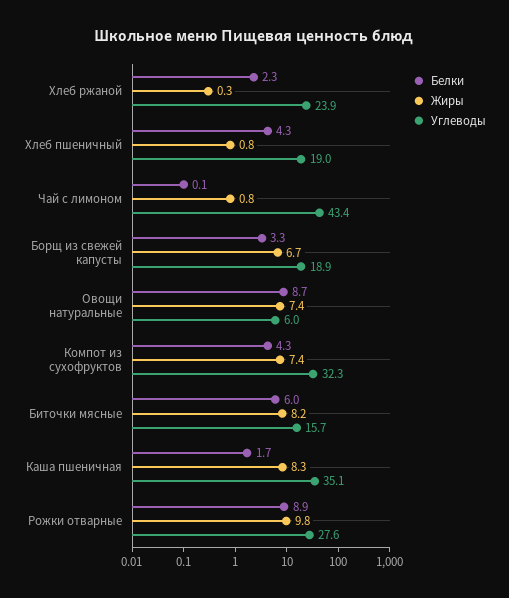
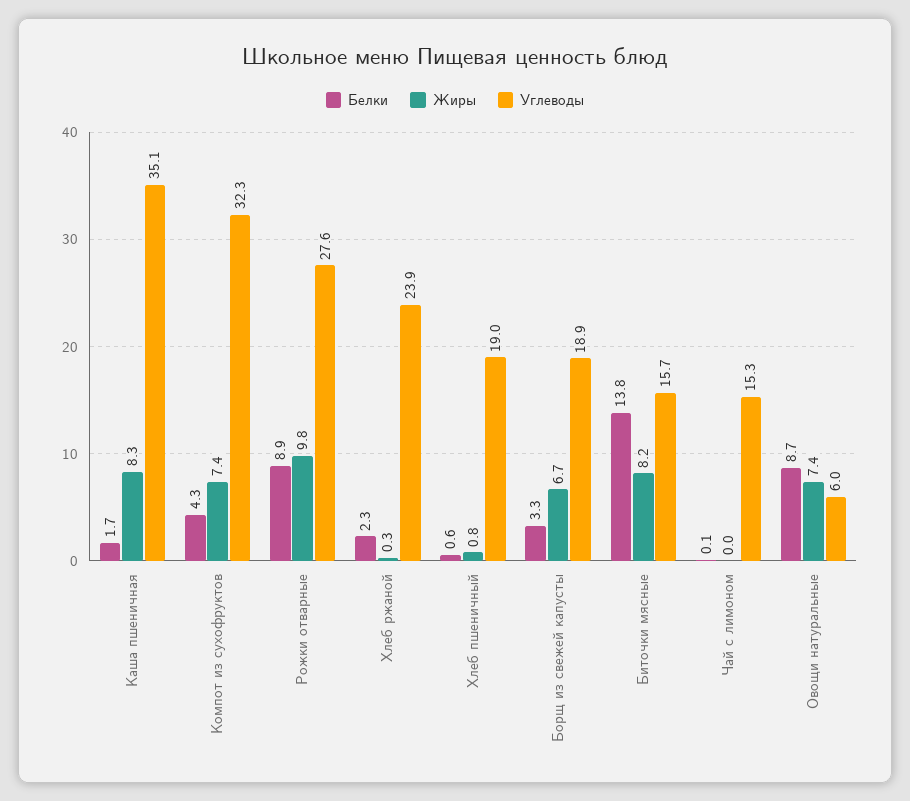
Белки, Хлеб пшеничный: 4.3 -> 0.6
Жиры, Чай с лимоном: 0.8 -> 0
Углеводы, Чай с лимоном: 43.4 -> 15.3
Белки, Биточки мясные: 6 -> 13.8

